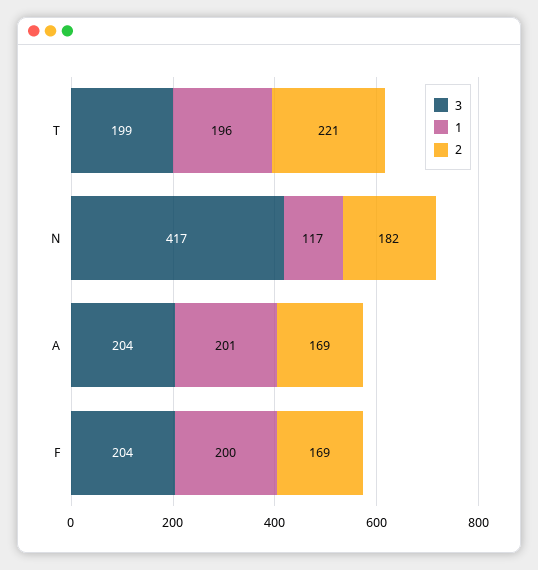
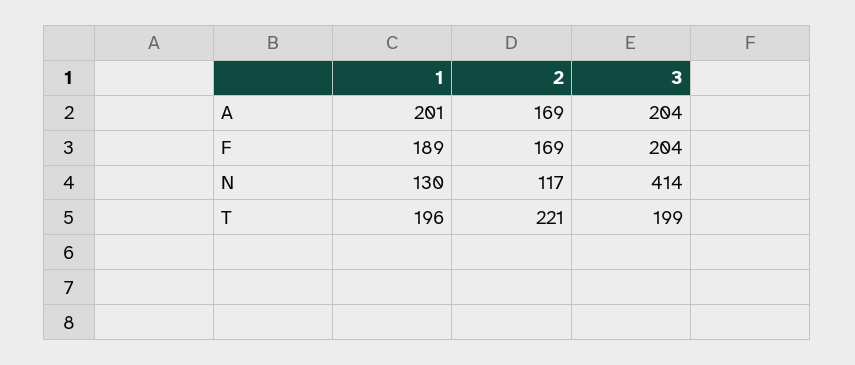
3, N: 417 -> 414
1, N: 117 -> 130
2, N: 182 -> 117
1, F: 200 -> 189

